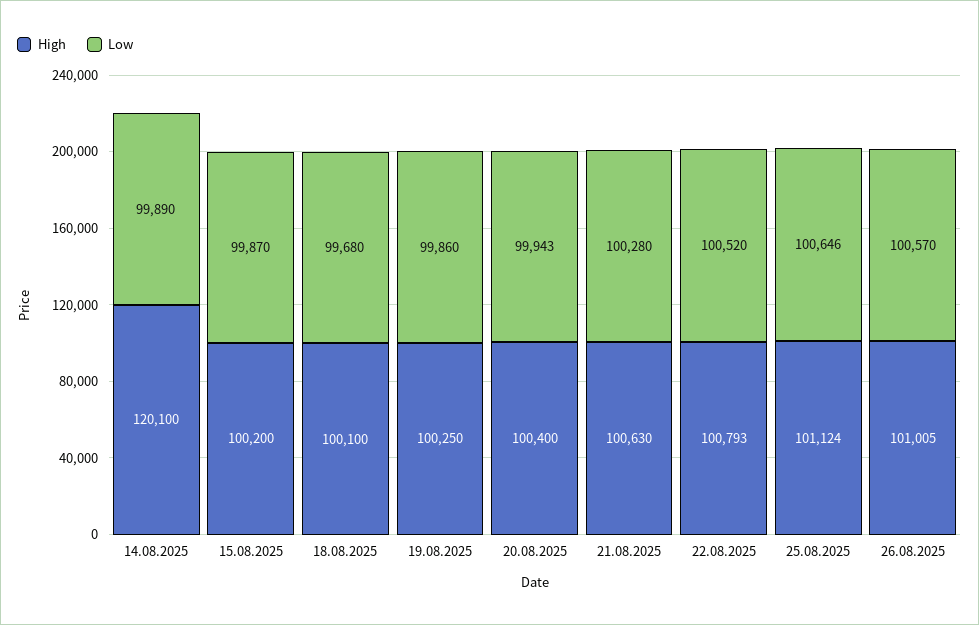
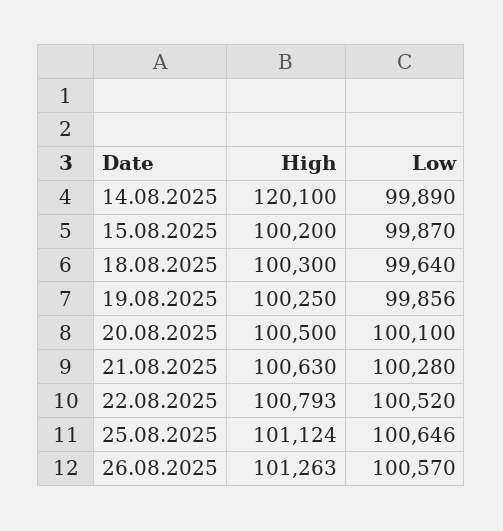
High, 18.08.2025: 100100 -> 100300
Low, 18.08.2025: 99680 -> 99640
Low, 19.08.2025: 99860 -> 99856
High, 20.08.2025: 100400 -> 100500
Low, 20.08.2025: 99943 -> 100100
High, 26.08.2025: 101005 -> 101263

